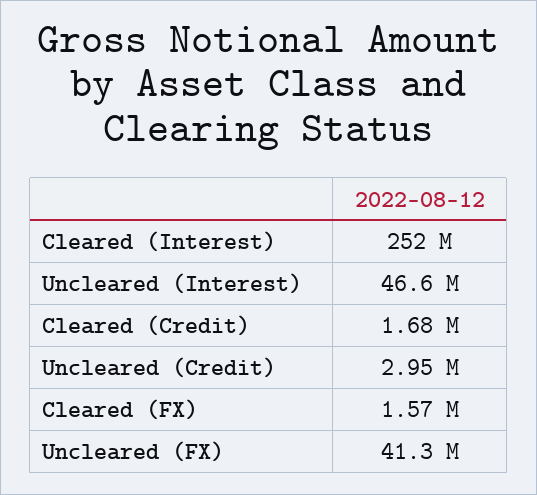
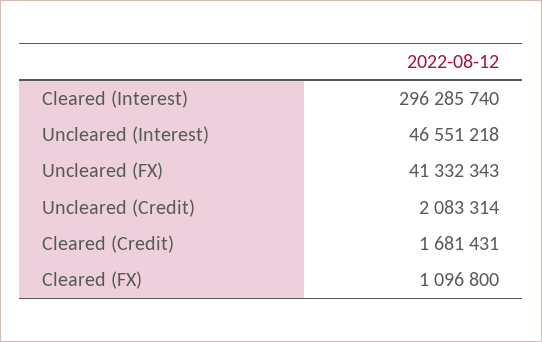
Cleared (Interest): 252000000 -> 296285740
Uncleared (Credit): 2950000 -> 2083314
Cleared (FX): 1570000 -> 1096800

